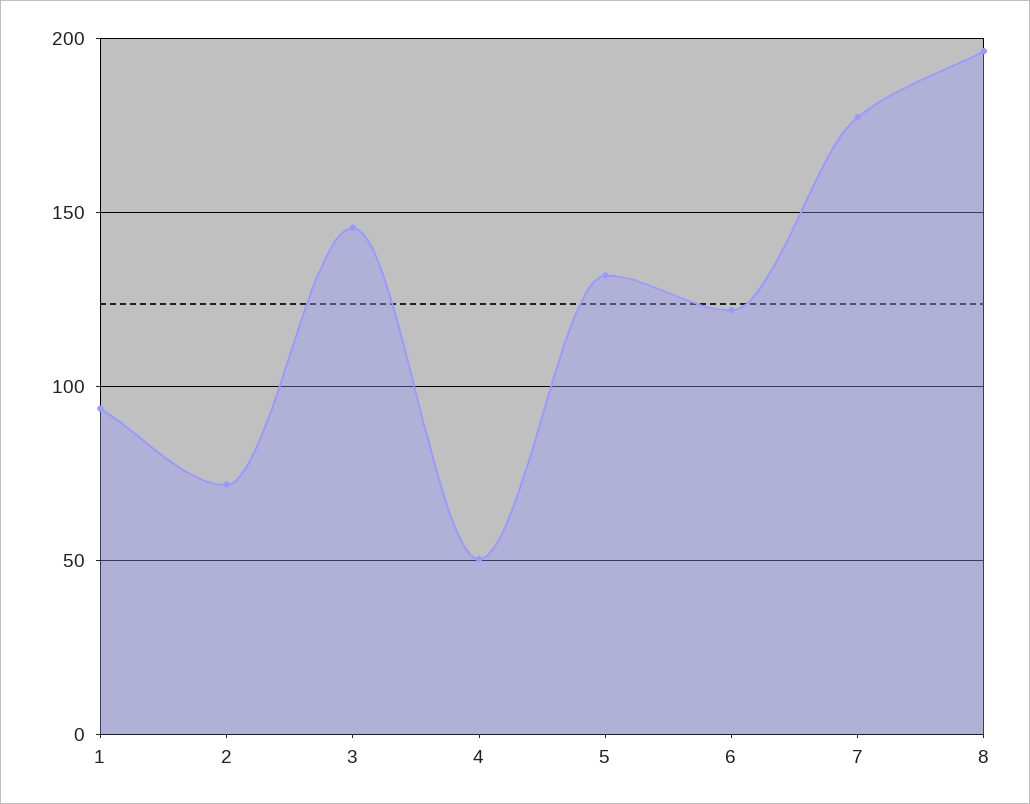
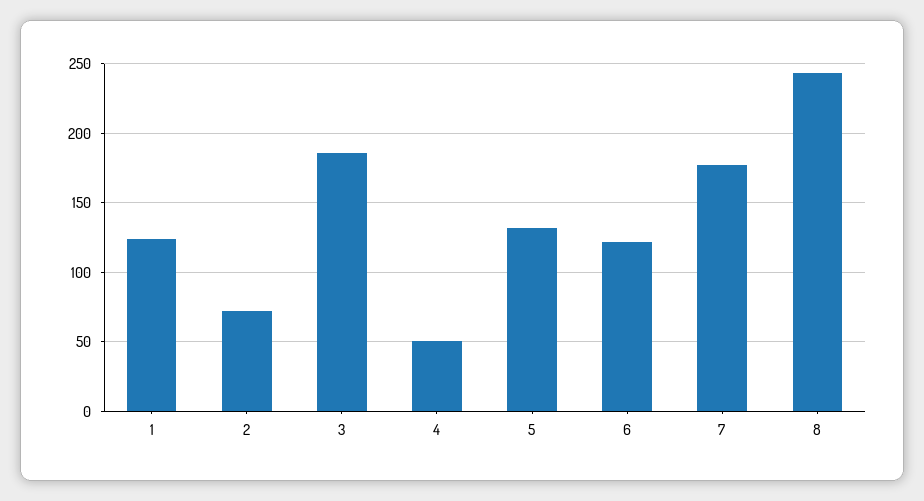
1: 95 -> 125
3: 145 -> 185
8: 195 -> 245

